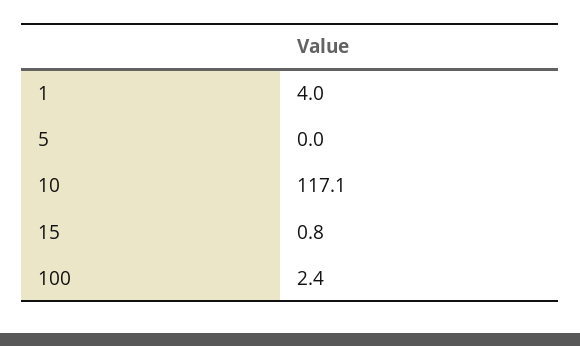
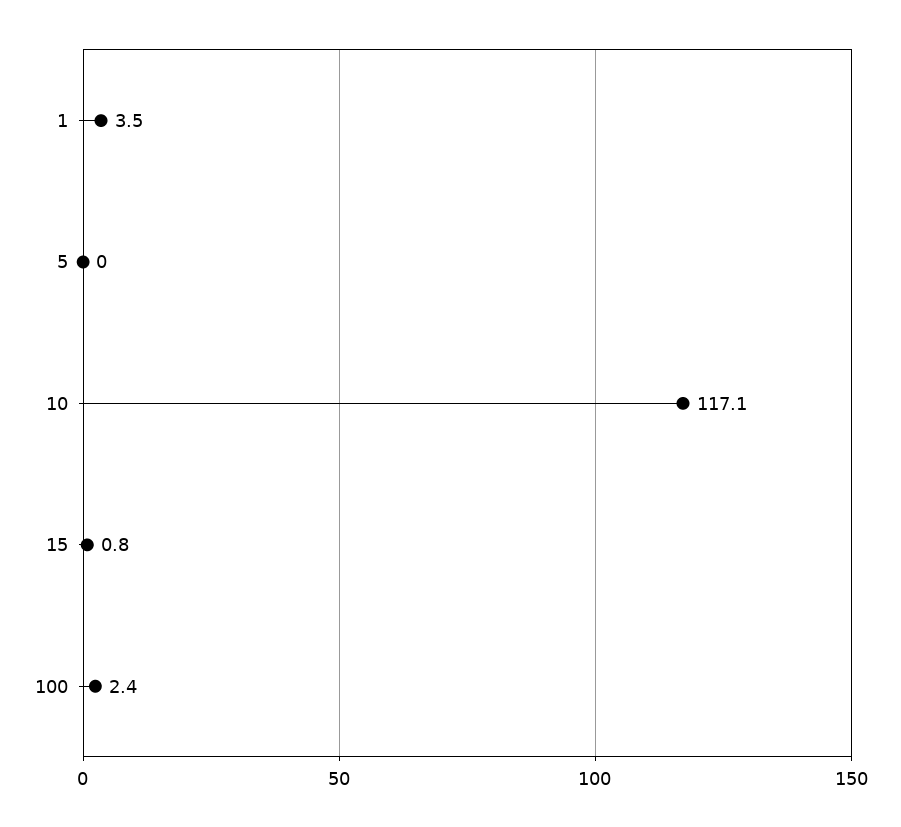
1: 4 -> 3.5

